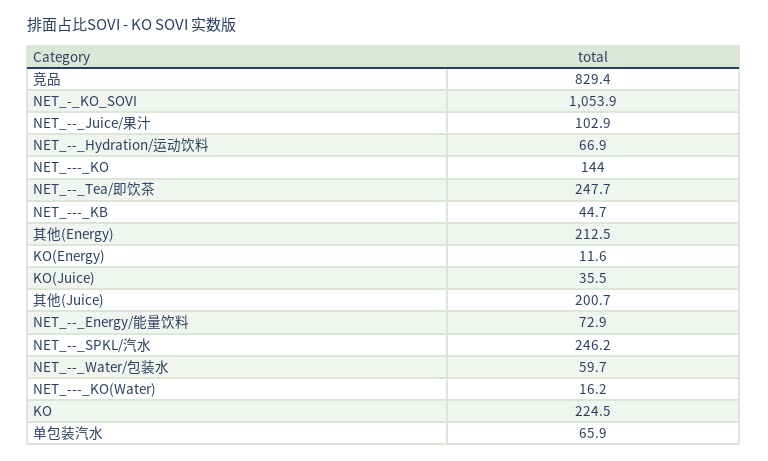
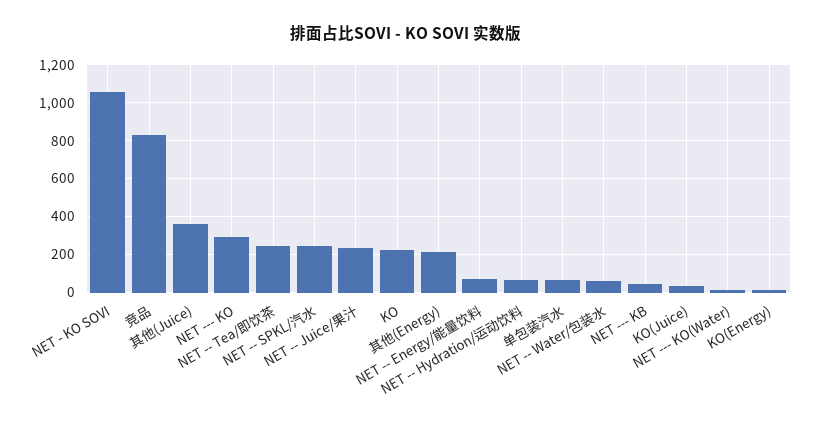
NET_--_Juice/果汁: 102.9 -> 250
NET_---_KO: 144 -> 300
其他(Juice): 200.7 -> 350

